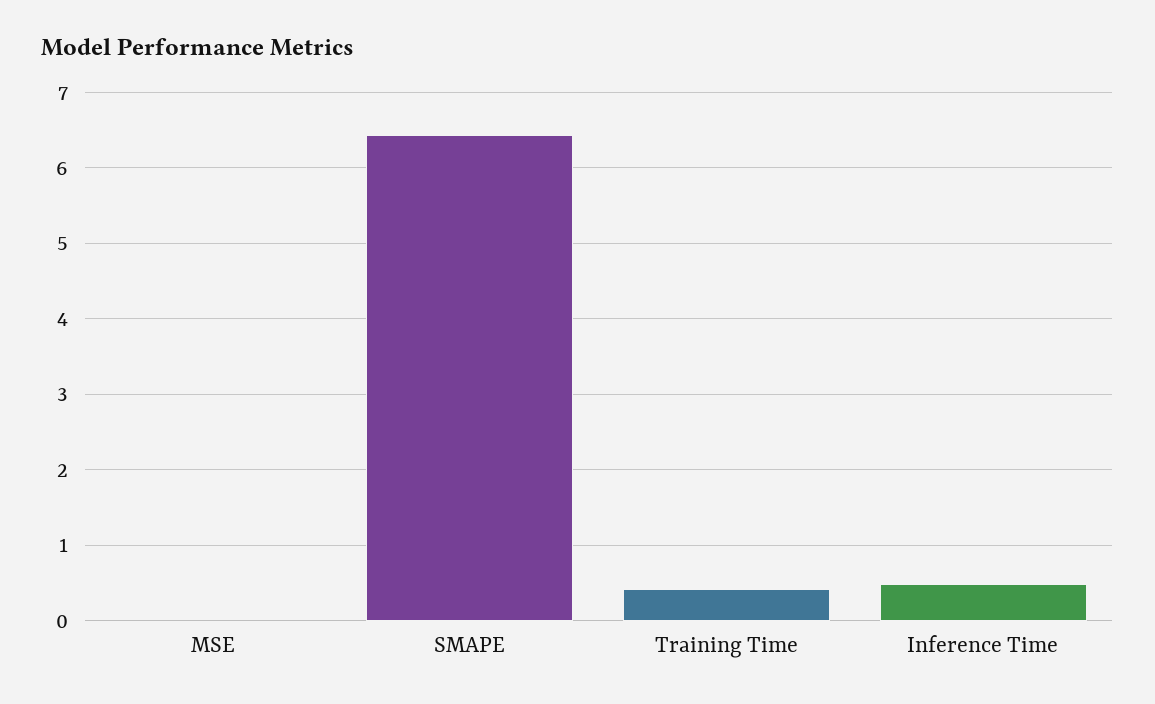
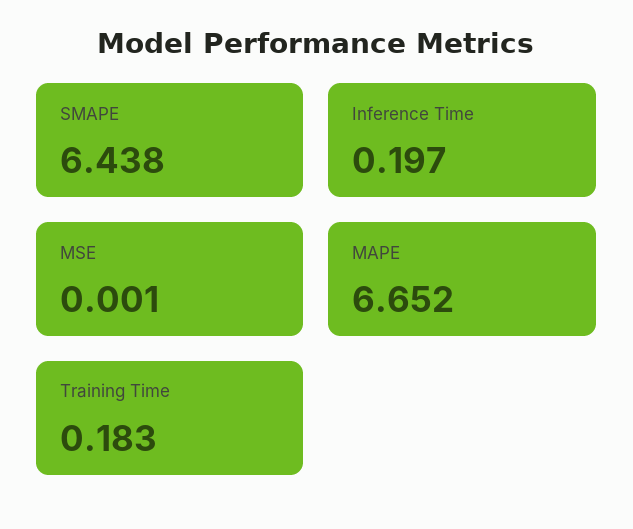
Training Time: 0.4 -> 0.183
Inference Time: 0.5 -> 0.197
MAPE: none -> 6.652

